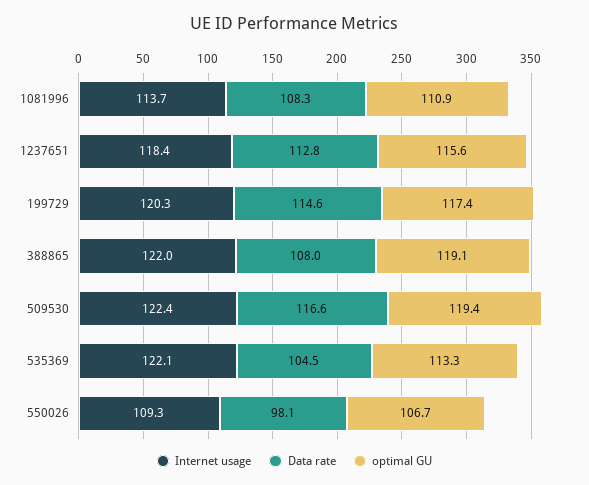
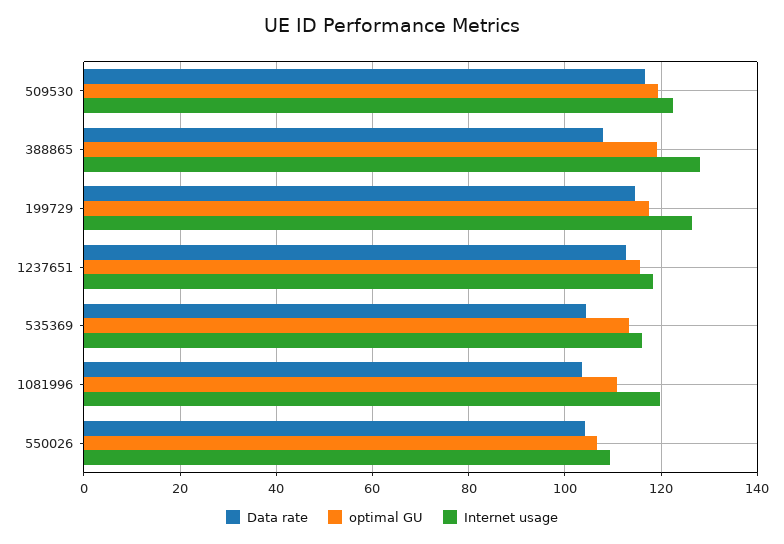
Internet usage, 1081996: 113.7 -> 120
Data rate, 1081996: 108.3 -> 104
Internet usage, 199729: 120.3 -> 126
Internet usage, 388865: 122 -> 128
Internet usage, 535369: 122.1 -> 116
Data rate, 550026: 98.1 -> 104

